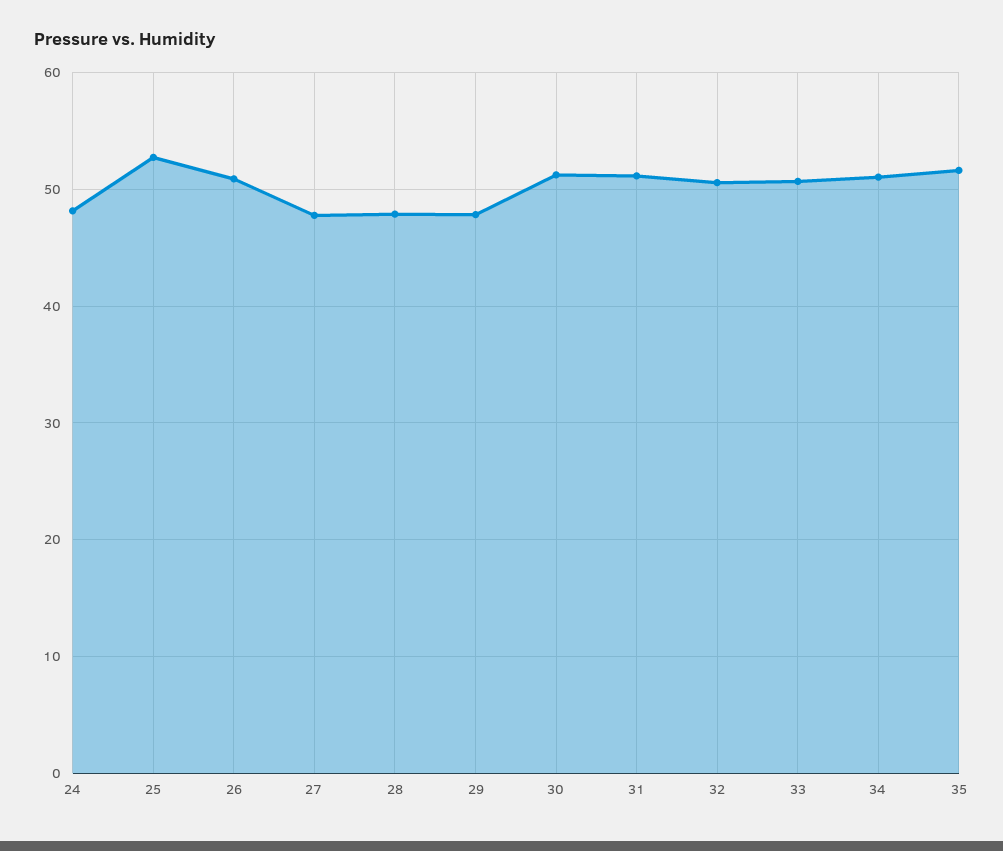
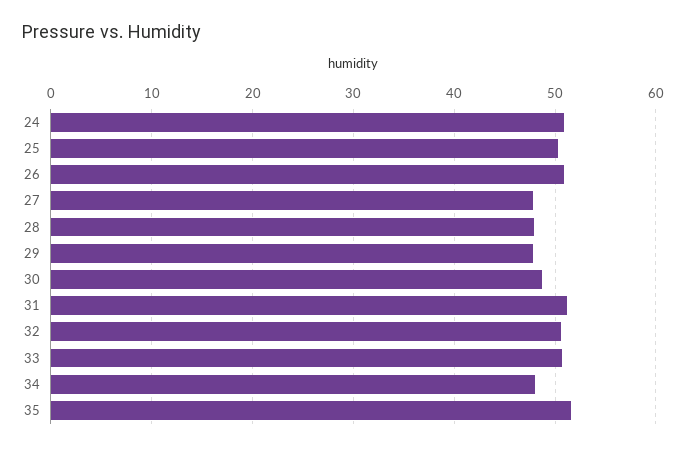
24: 48 -> 51
25: 53 -> 50
30: 51 -> 49
34: 51 -> 48

